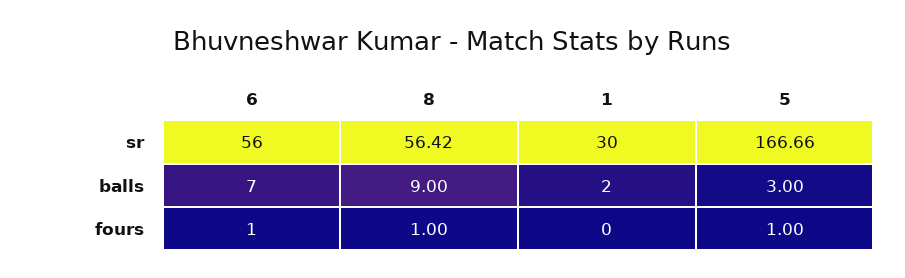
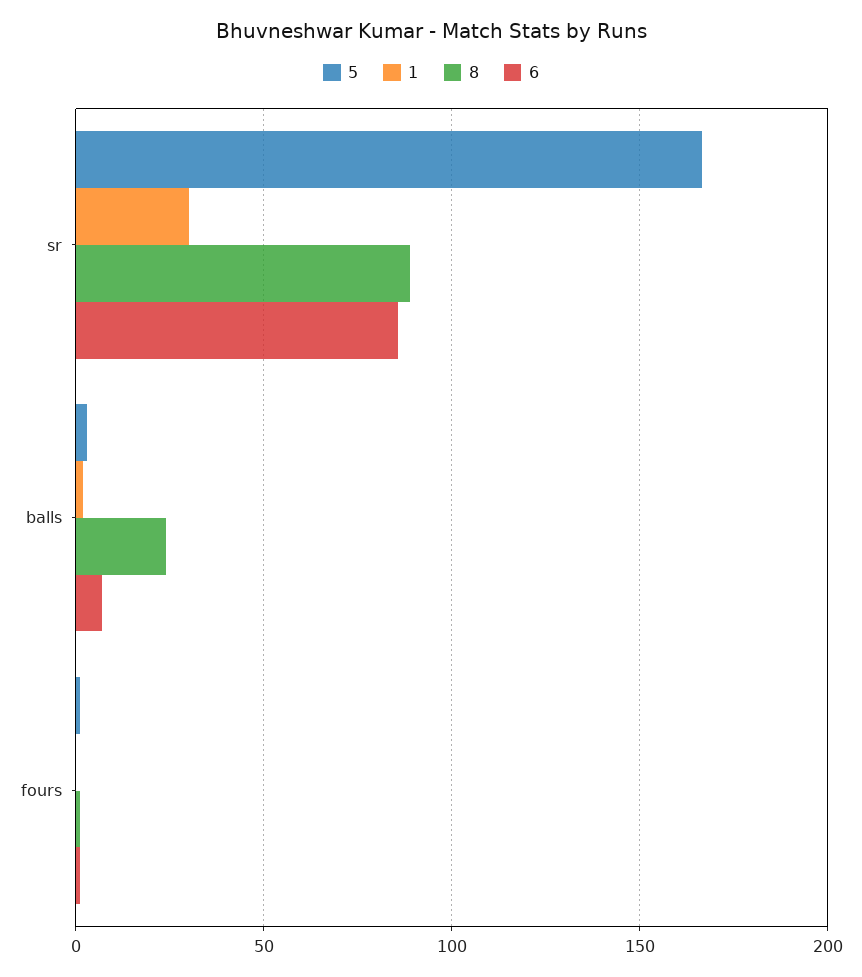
6, sr: 56 -> 85
8, sr: 56.42 -> 90
8, balls: 9 -> 25

